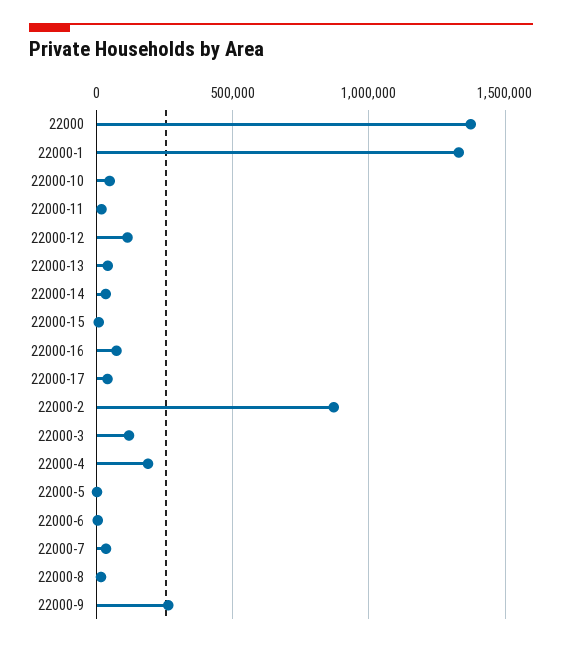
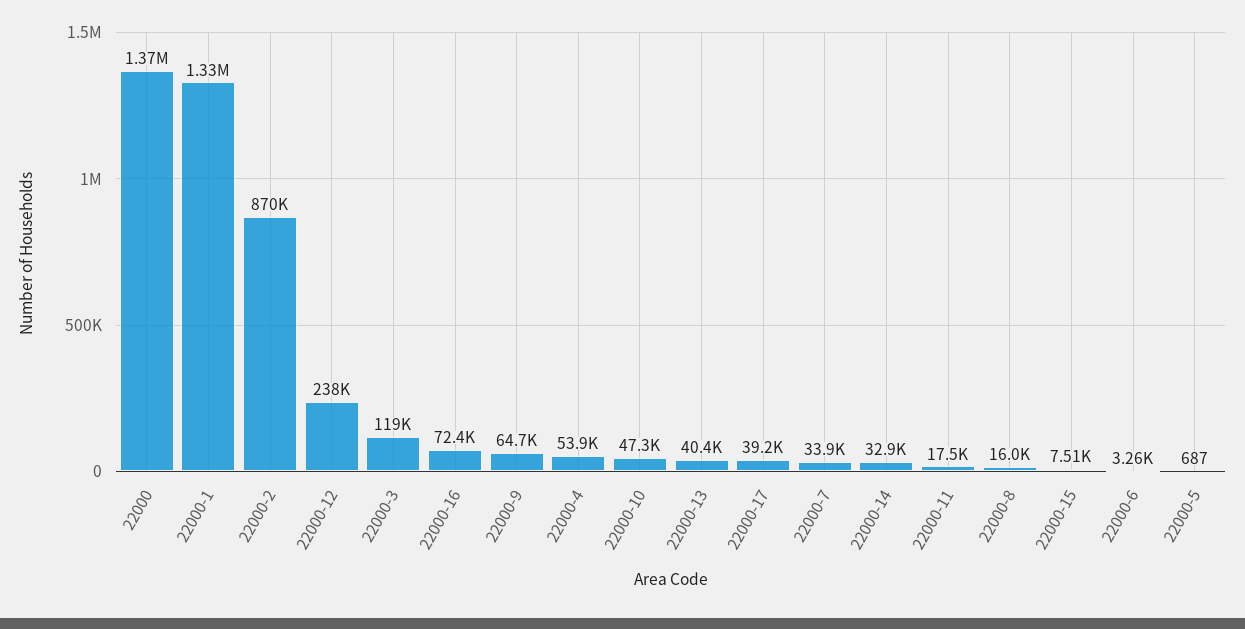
22000-12: 100000 -> 238000
22000-4: 200000 -> 53900
22000-9: 250000 -> 64700

